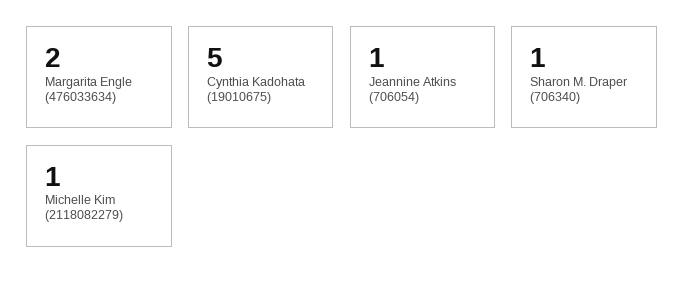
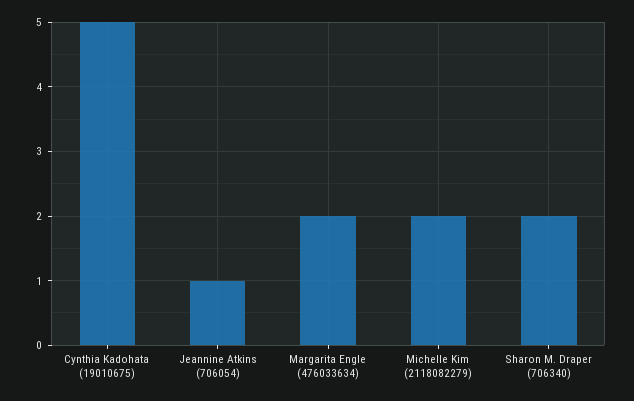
Sharon M. Draper (706340): 1 -> 2
Michelle Kim (2118082279): 1 -> 2

